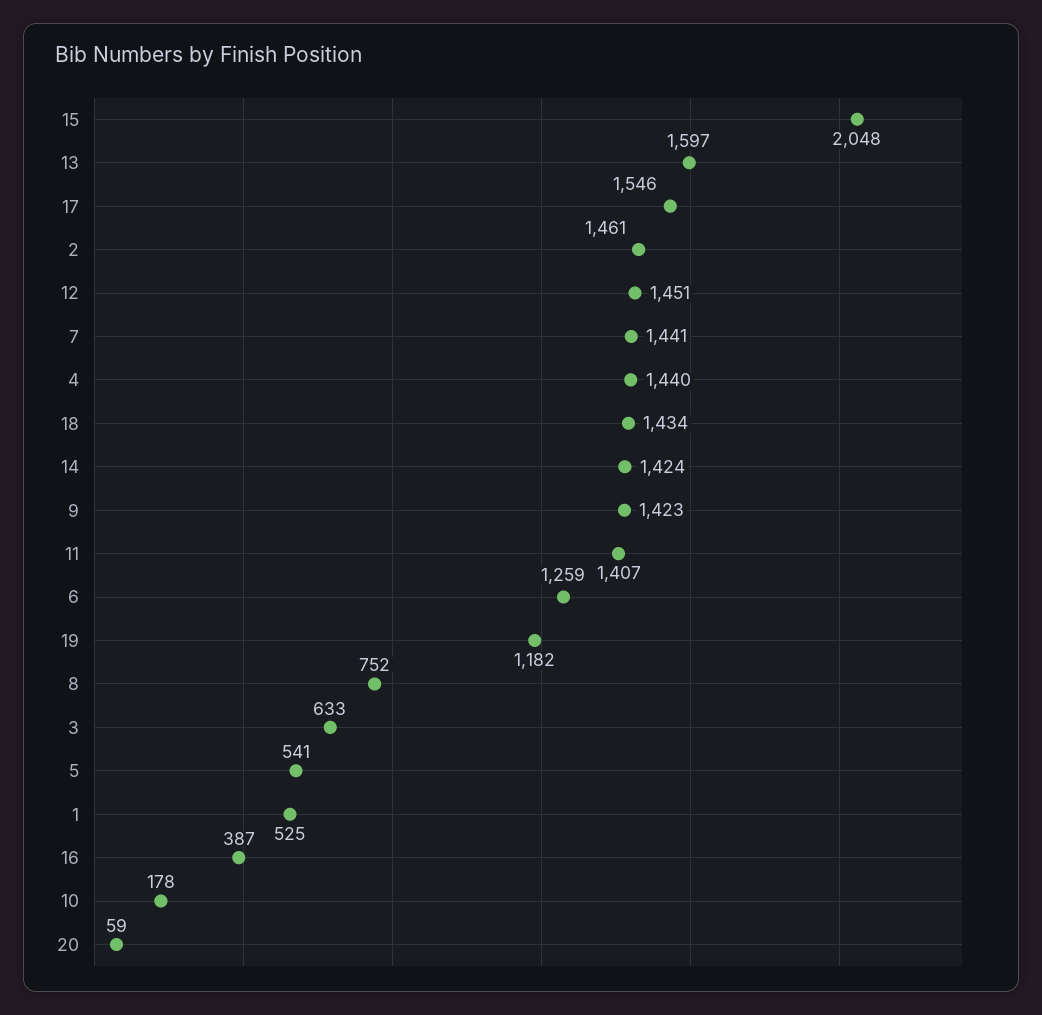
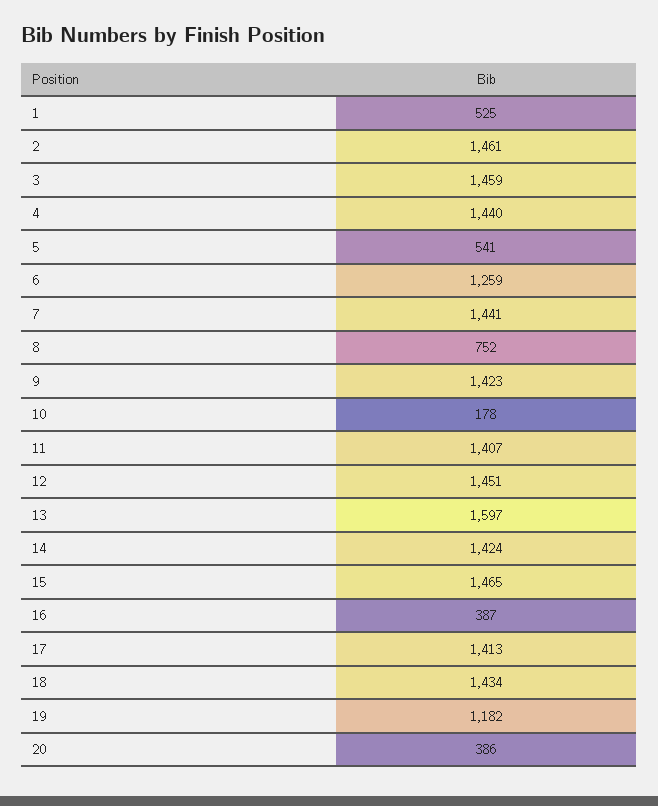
15: 2048 -> 1465
17: 1546 -> 1413
3: 633 -> 1459
20: 59 -> 386

